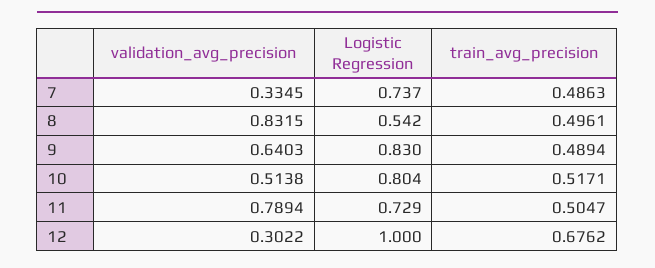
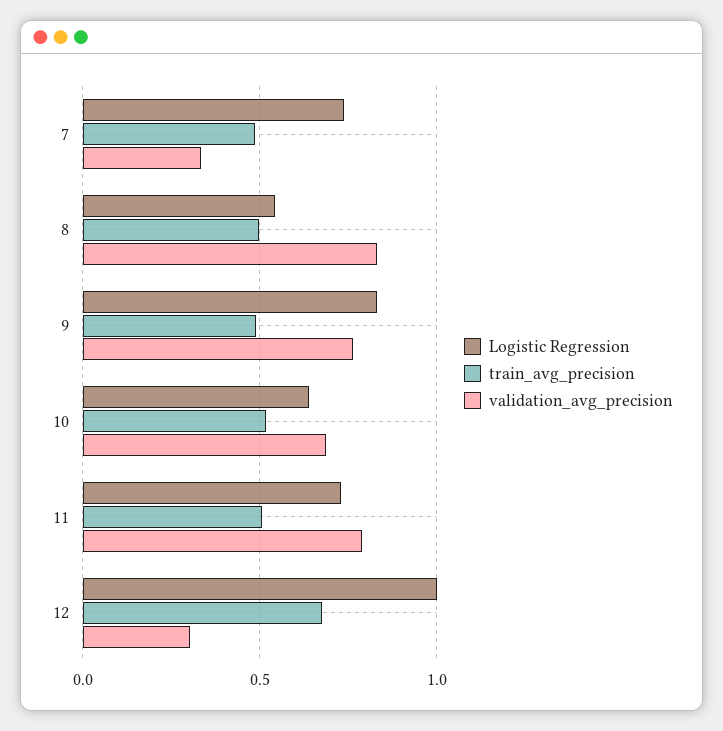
validation_avg_precision, 9: 0.6403 -> 0.75
validation_avg_precision, 10: 0.5138 -> 0.7
Logistic Regression, 10: 0.804 -> 0.65

